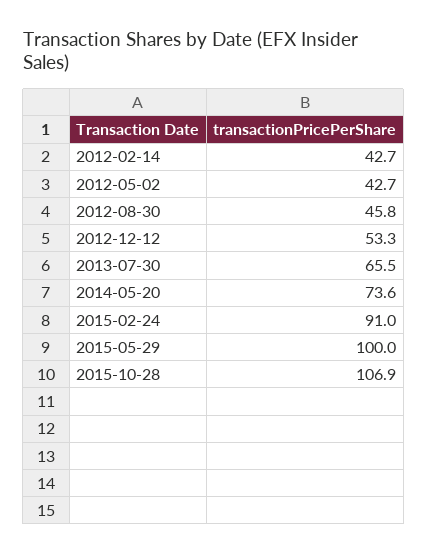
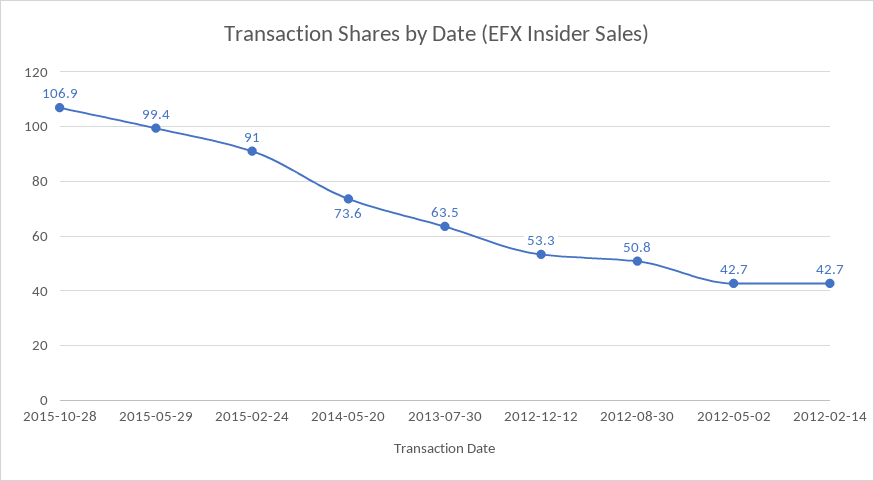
2012-08-30: 45.8 -> 50.8
2013-07-30: 65.5 -> 63.5
2015-05-29: 100 -> 99.4

